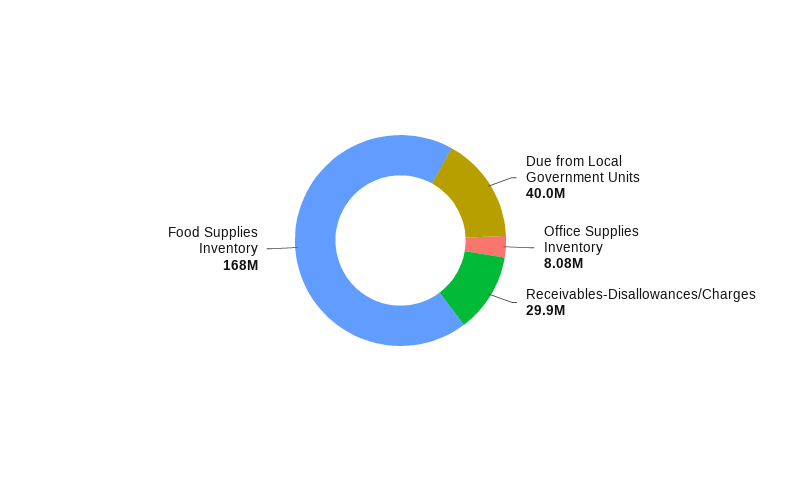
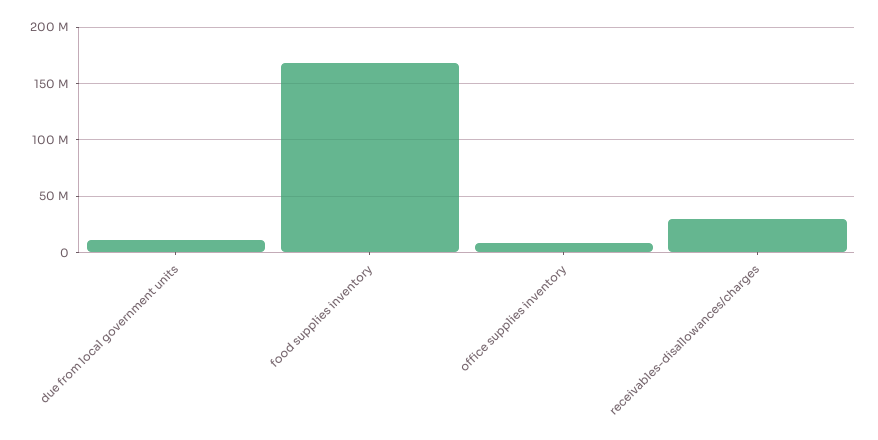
Due from Local Government Units: 40000000 -> 10000000

